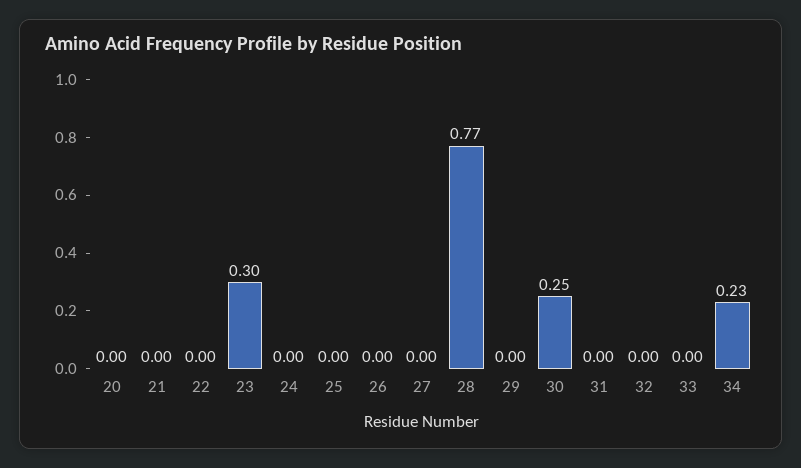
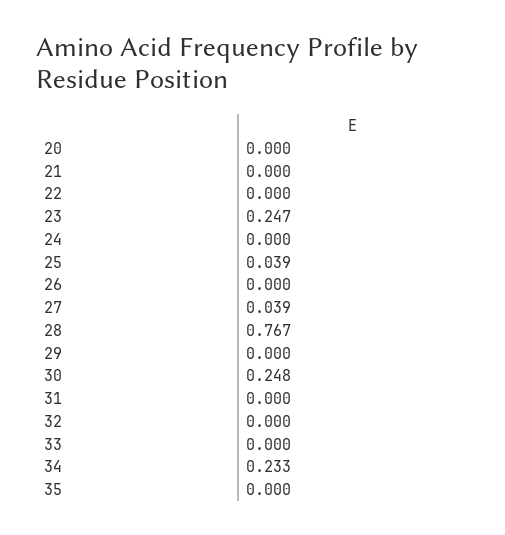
23: 0.3 -> 0.247
25: 0 -> 0.039
27: 0 -> 0.039
35: none -> 0

